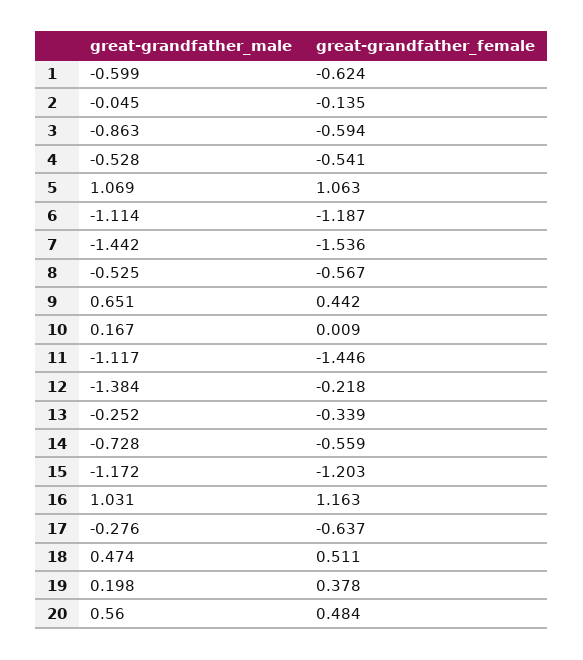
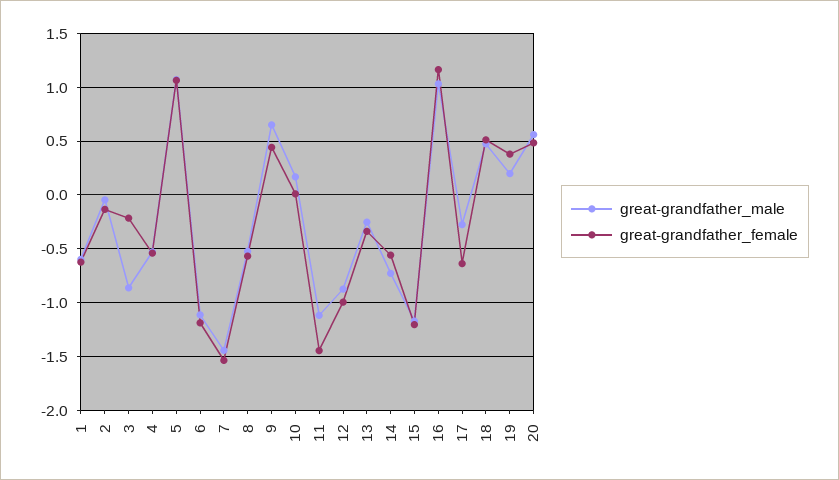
great-grandfather_female, 3: -0.594 -> -0.2
great-grandfather_male, 12: -1.384 -> -0.9
great-grandfather_female, 12: -0.218 -> -1

